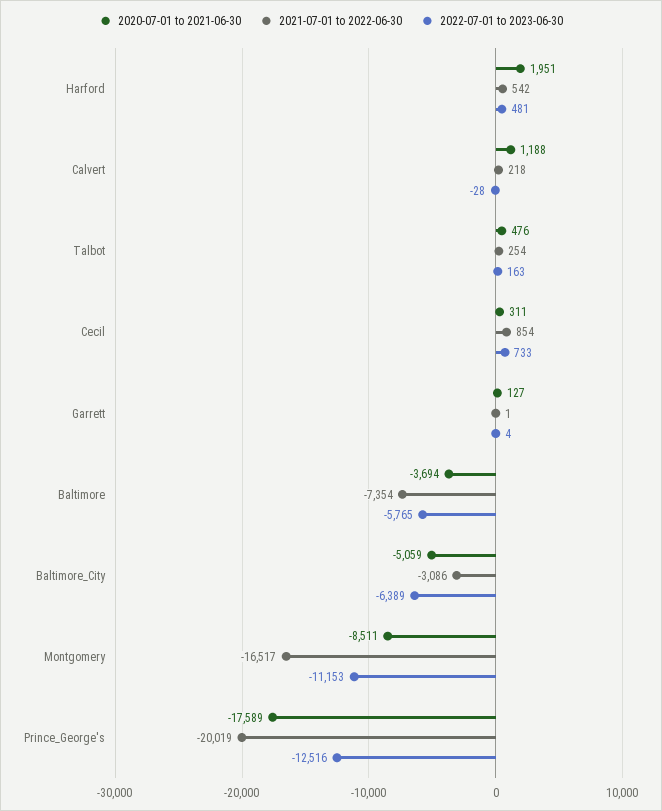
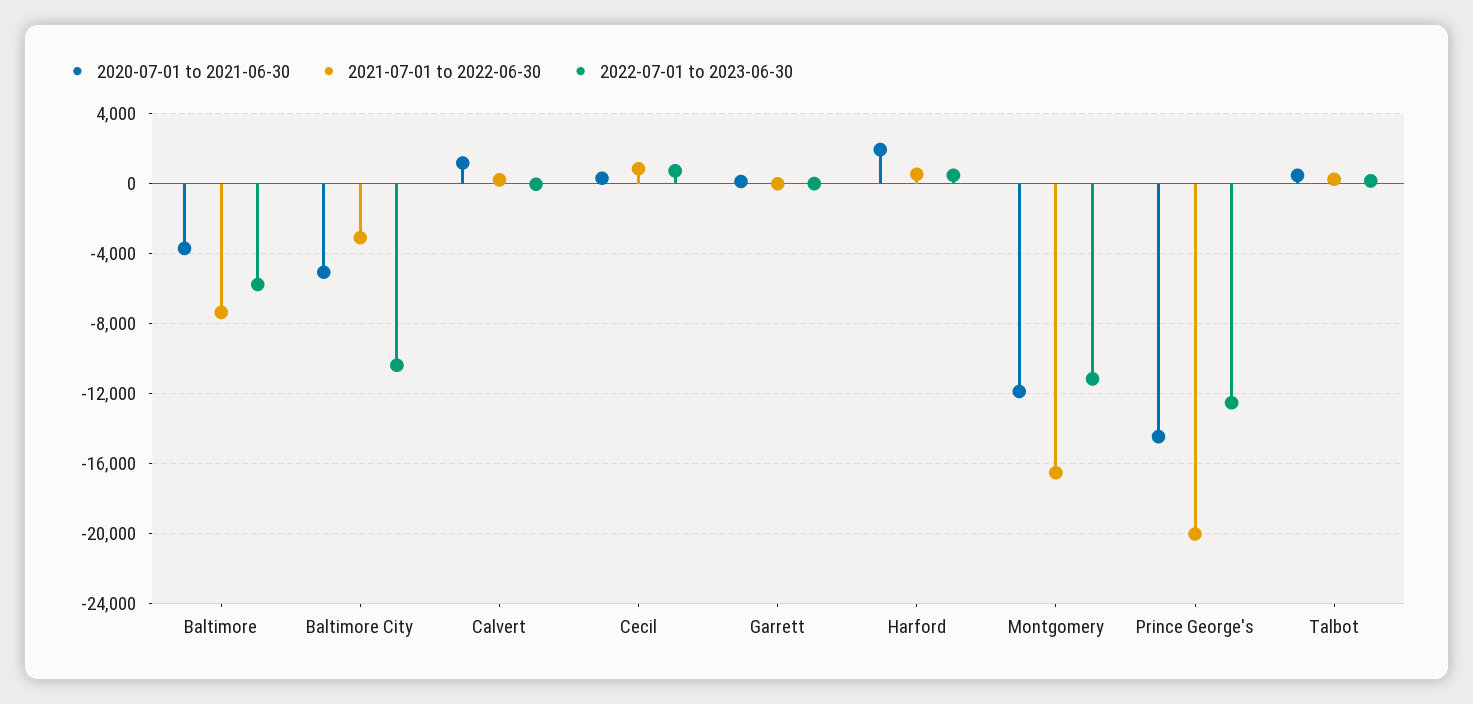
2022-07-01 to 2023-06-30, Baltimore_City: -6389 -> -10500
2020-07-01 to 2021-06-30, Montgomery: -8511 -> -12000
2020-07-01 to 2021-06-30, Prince_George's: -17589 -> -14500

